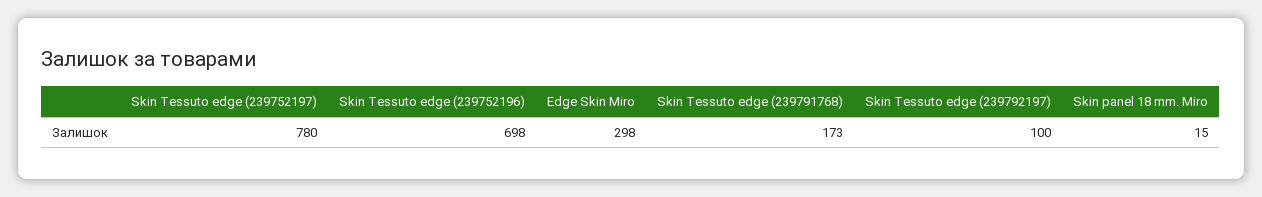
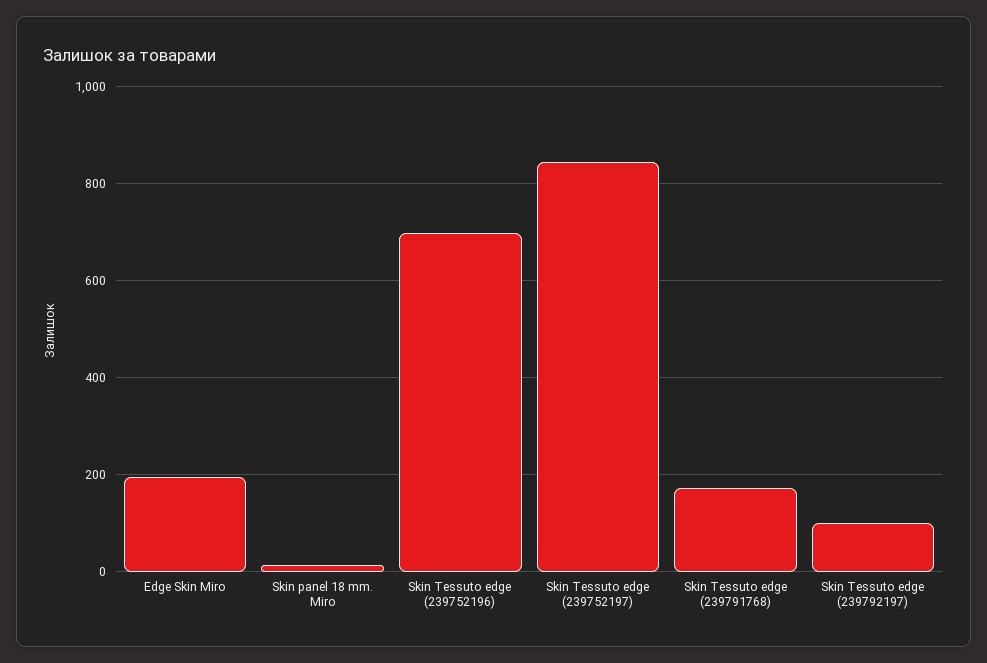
Skin Tessuto edge (239752197): 780 -> 840
Edge Skin Miro: 298 -> 200

